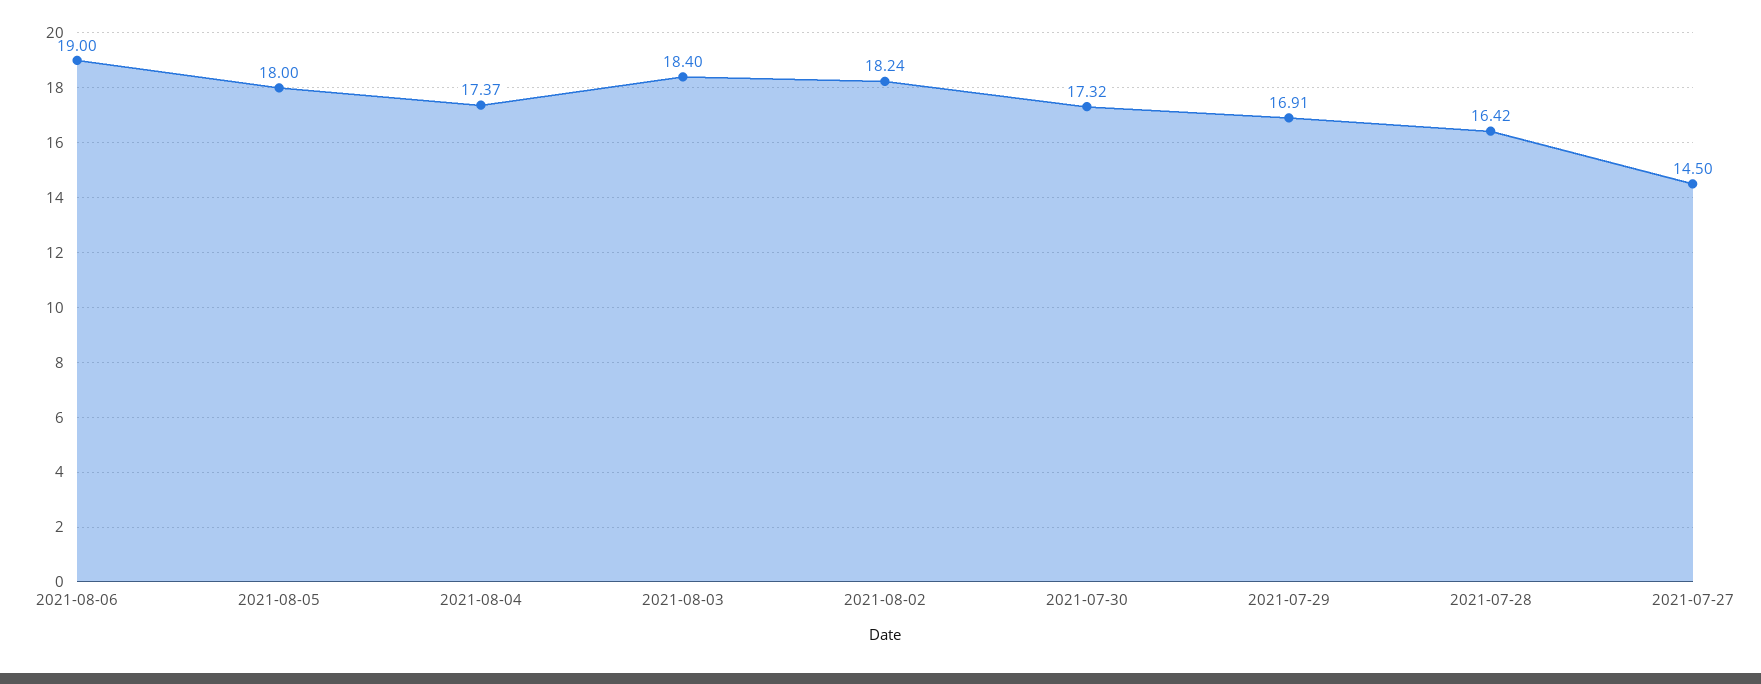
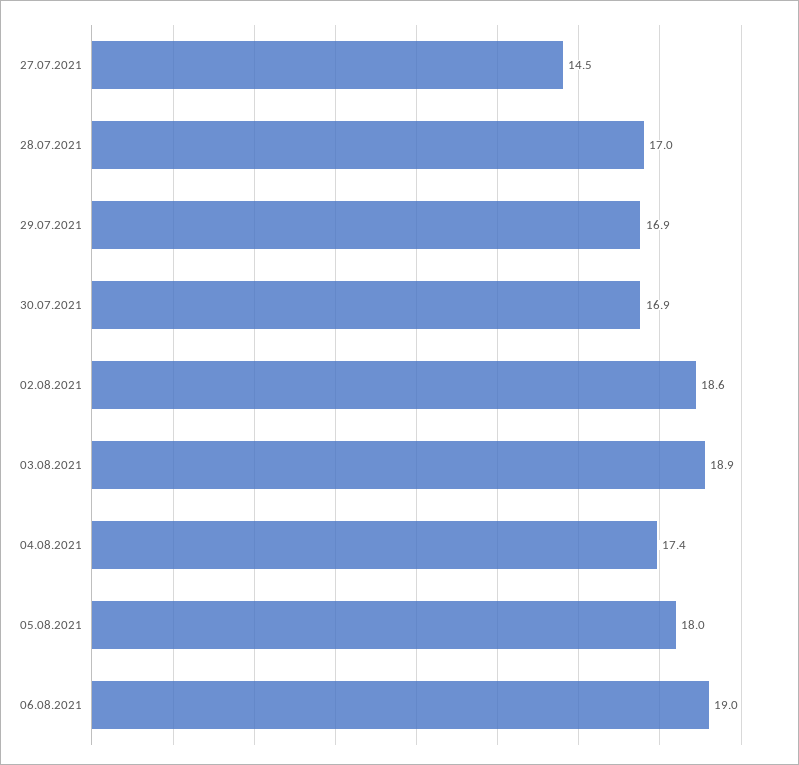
2021-08-03: 18.4 -> 18.9
2021-08-02: 18.24 -> 18.6
2021-07-30: 17.32 -> 16.9
2021-07-28: 16.42 -> 17

